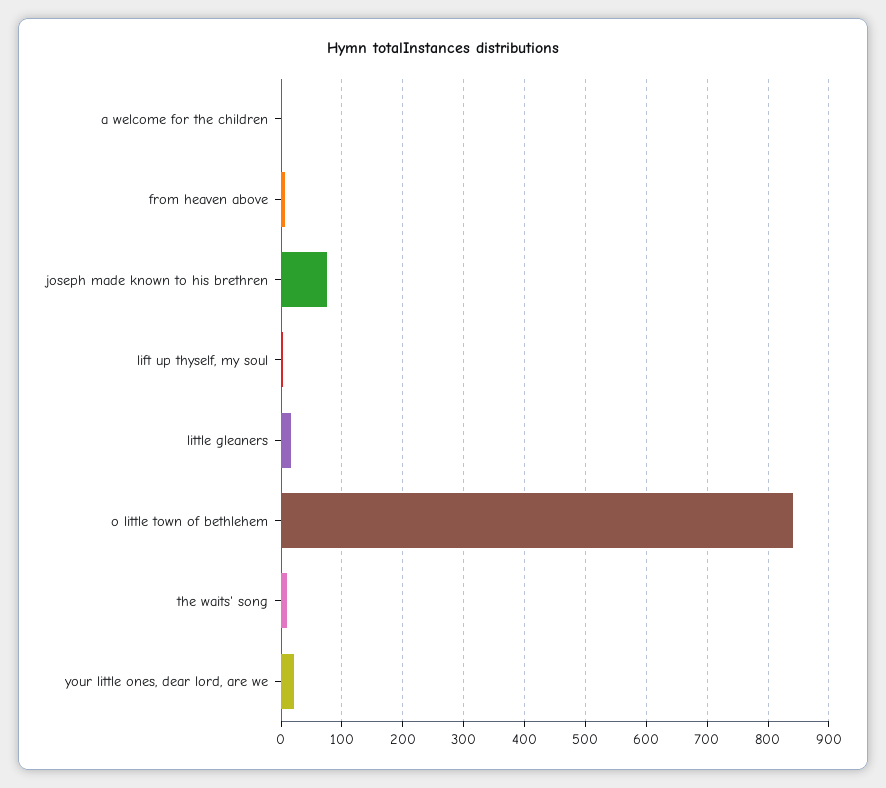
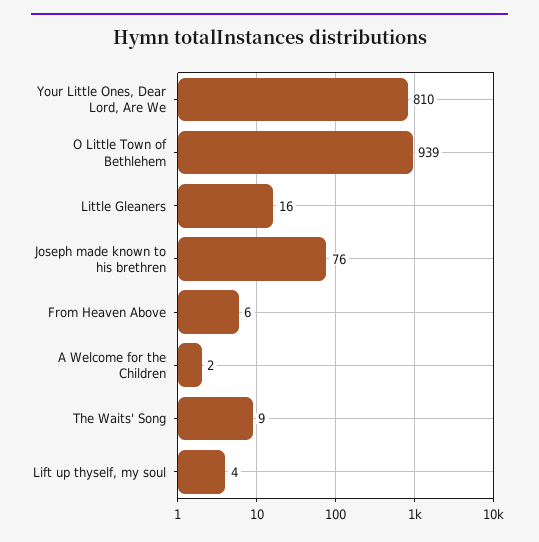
o little town of bethlehem: 840 -> 939
your little ones, dear lord, are we: 20 -> 810

